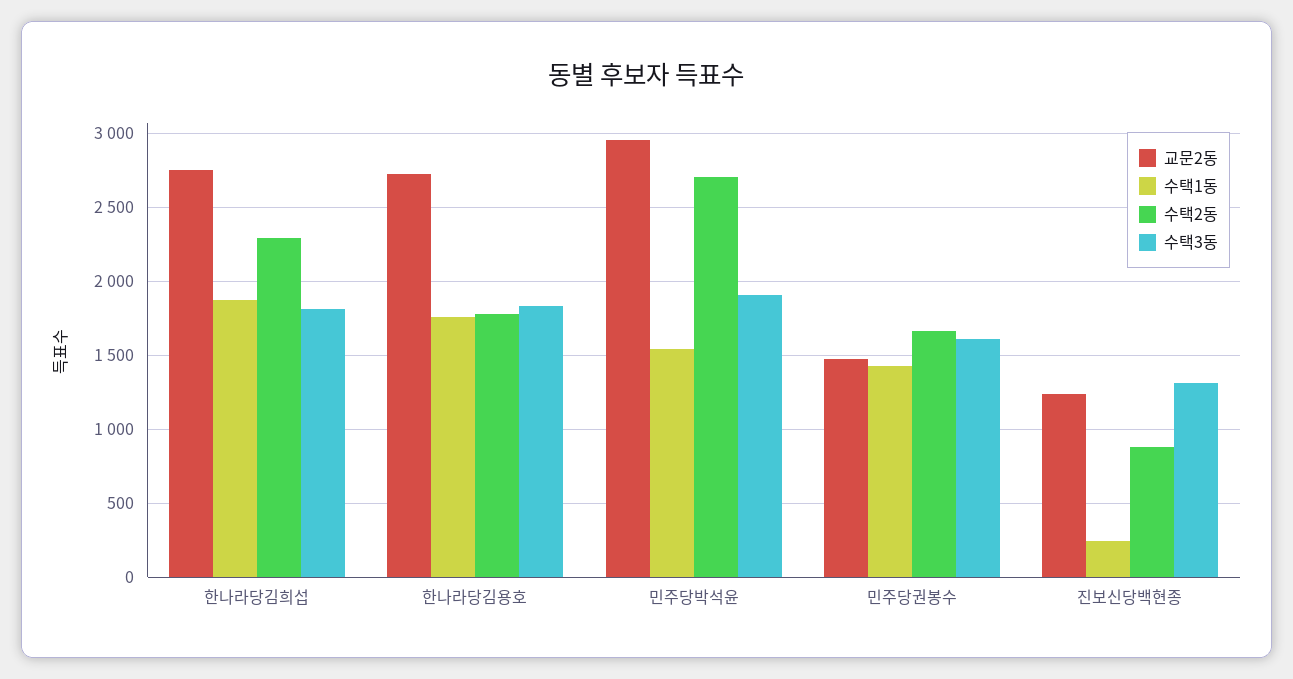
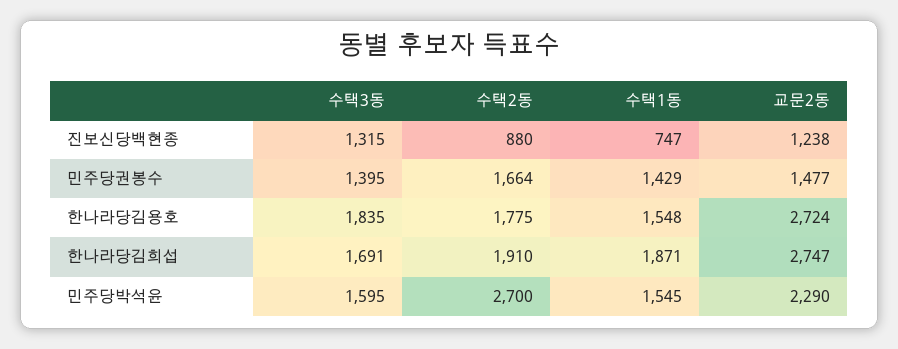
수택2동, 한나라당김희섭: 2300 -> 1910
수택3동, 한나라당김희섭: 1800 -> 1691
수택1동, 한나라당김용호: 1750 -> 1548
교문2동, 민주당박석윤: 2950 -> 2290
수택3동, 민주당박석윤: 1900 -> 1595
수택3동, 민주당권봉수: 1600 -> 1395
수택1동, 진보신당백현종: 250 -> 747

